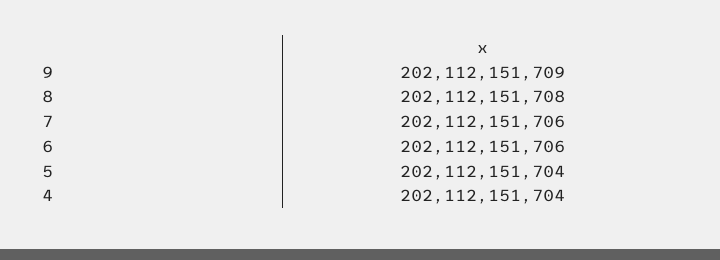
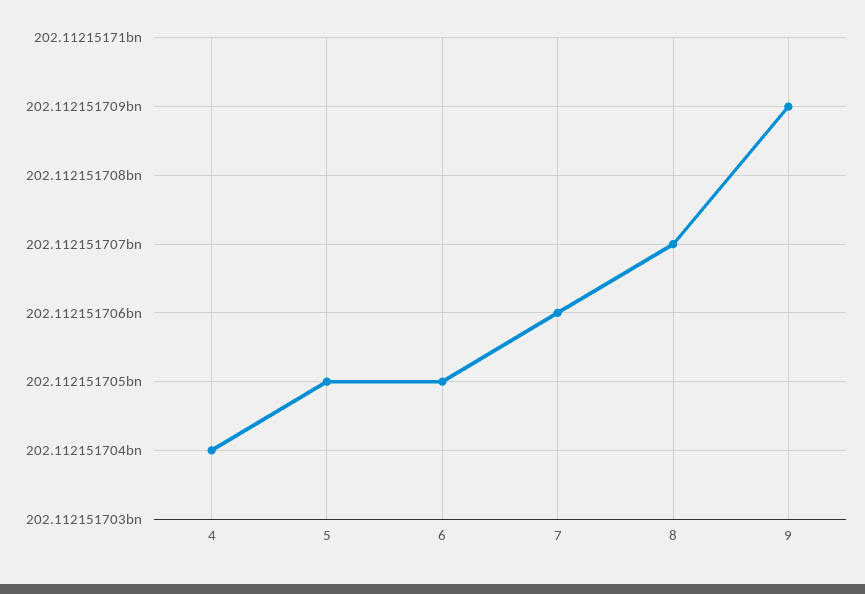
8: 202112151708 -> 202112151707
6: 202112151706 -> 202112151705
5: 202112151704 -> 202112151705

